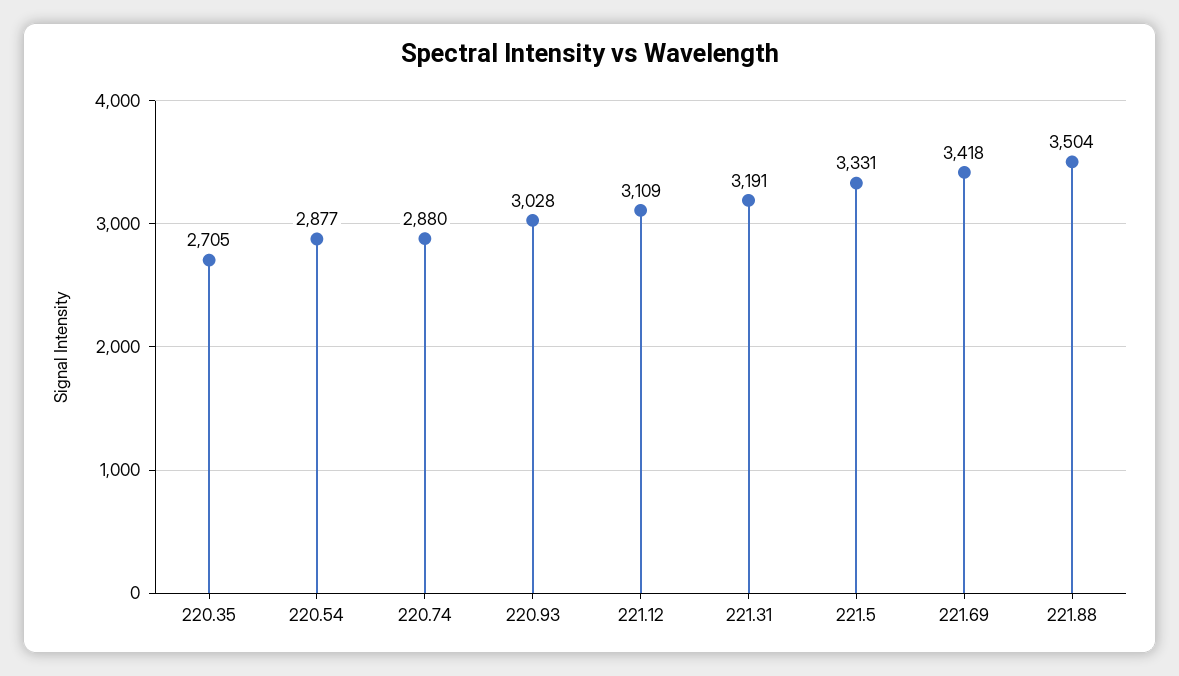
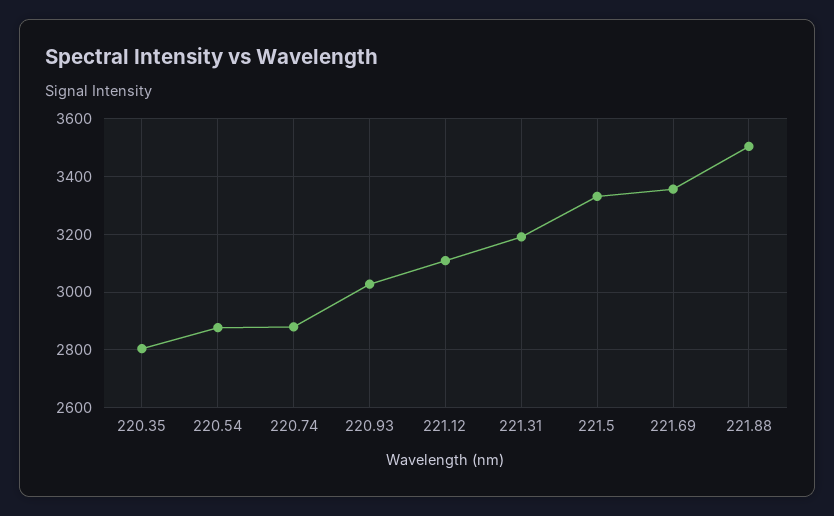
220.35: 2705 -> 2800
221.69: 3418 -> 3350

